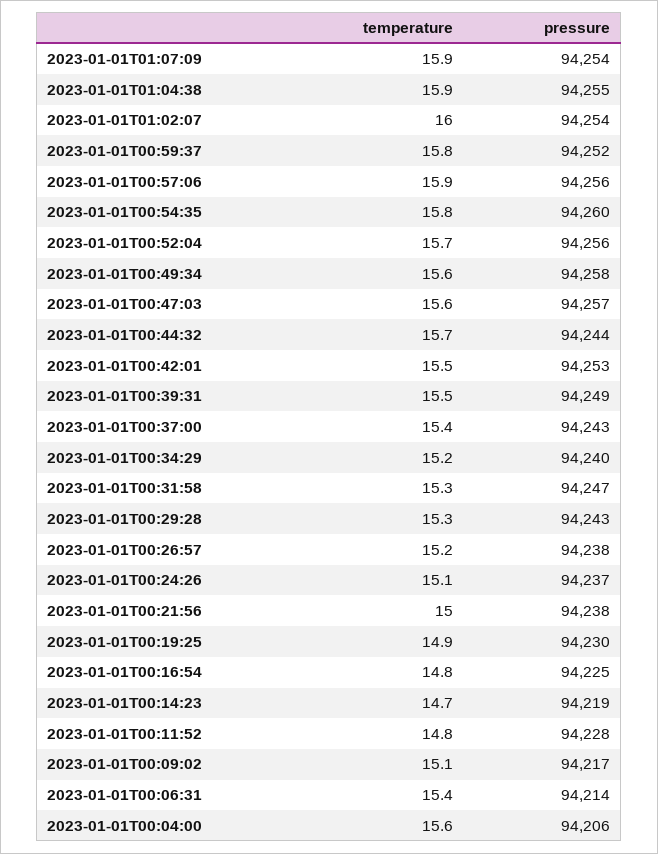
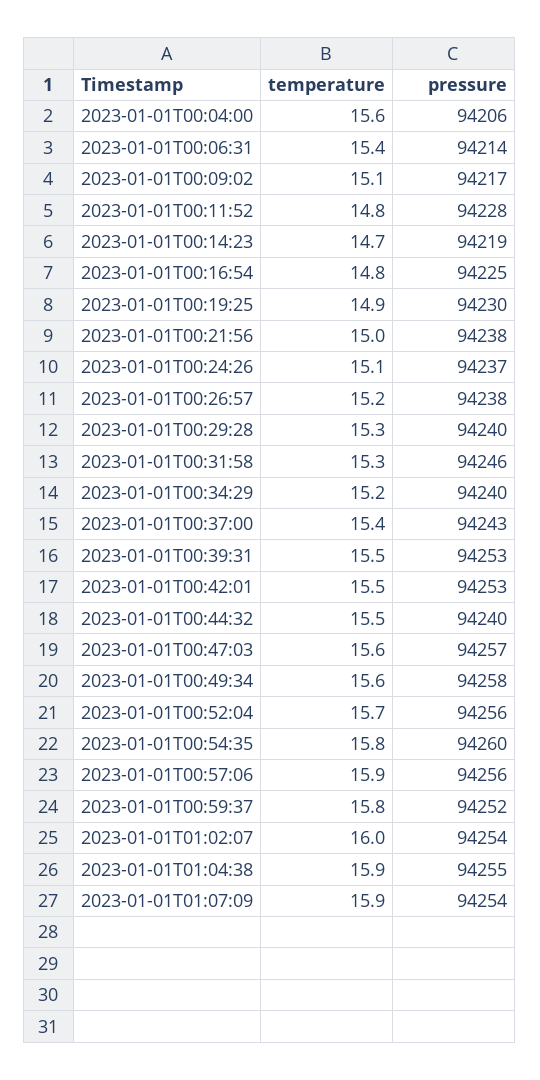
temperature, 2023-01-01T00:44:32: 15.7 -> 15.5
pressure, 2023-01-01T00:44:32: 94244 -> 94240
pressure, 2023-01-01T00:39:31: 94249 -> 94253
pressure, 2023-01-01T00:31:58: 94247 -> 94246
pressure, 2023-01-01T00:29:28: 94243 -> 94240

